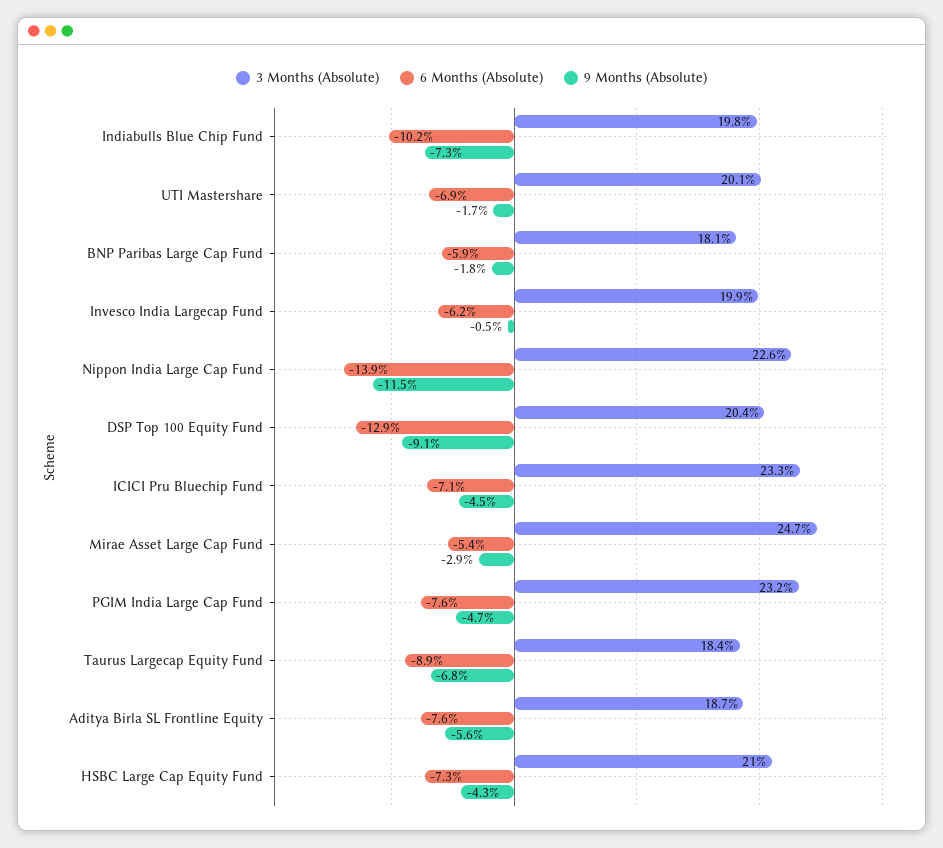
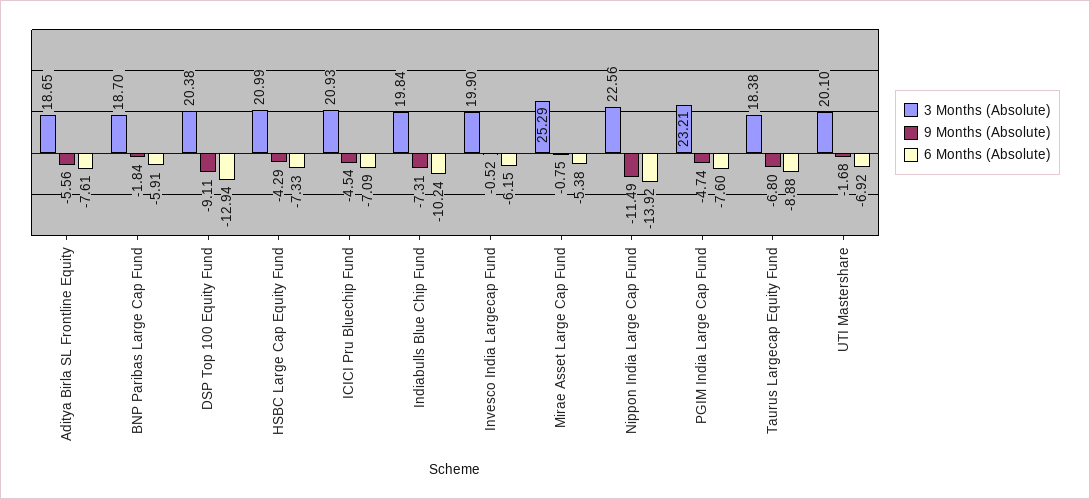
3 Months (Absolute), BNP Paribas Large Cap Fund: 18.1 -> 18.7
3 Months (Absolute), ICICI Pru Bluechip Fund: 23.3 -> 20.93
3 Months (Absolute), Mirae Asset Large Cap Fund: 24.7 -> 25.29
9 Months (Absolute), Mirae Asset Large Cap Fund: -2.9 -> -0.75

